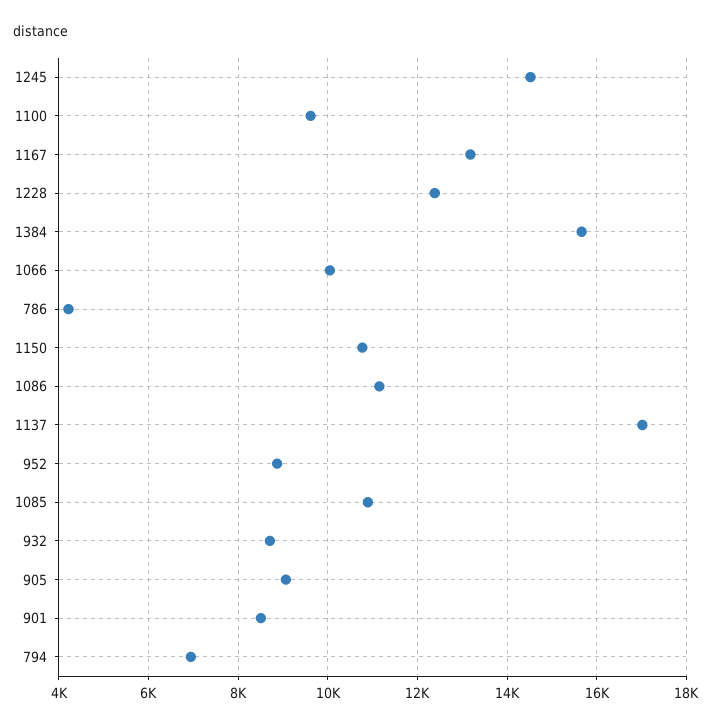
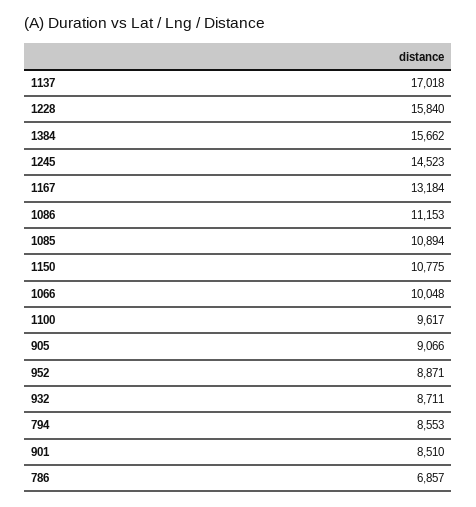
1228: 12400 -> 15840
786: 4200 -> 6857
794: 7000 -> 8553

